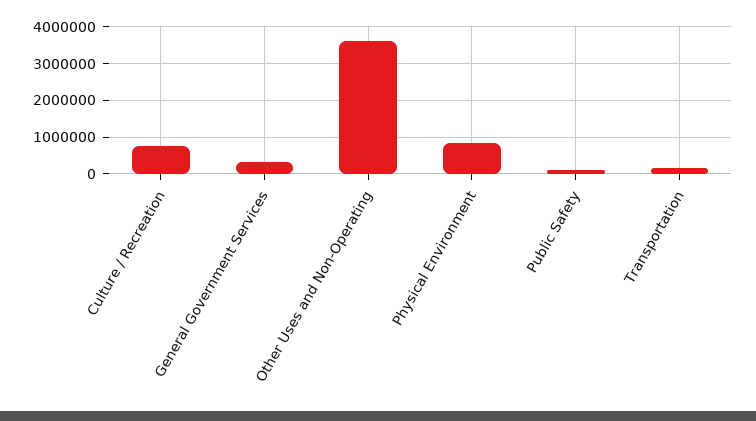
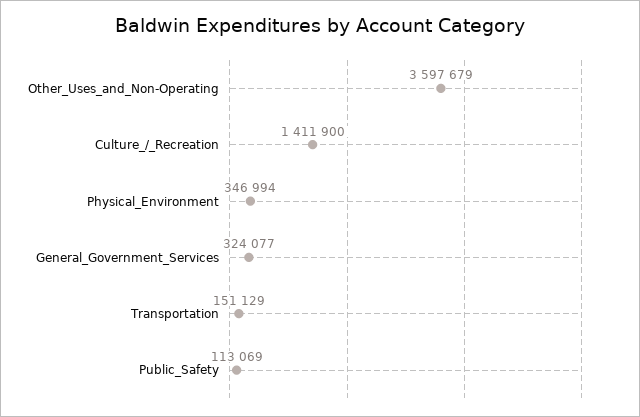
Culture / Recreation: 800000 -> 1411900
Physical Environment: 800000 -> 346994

